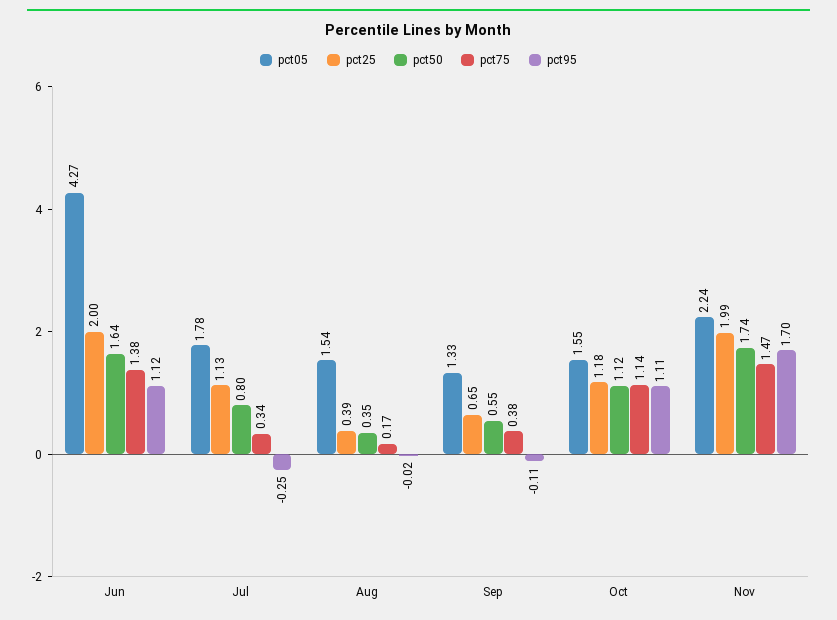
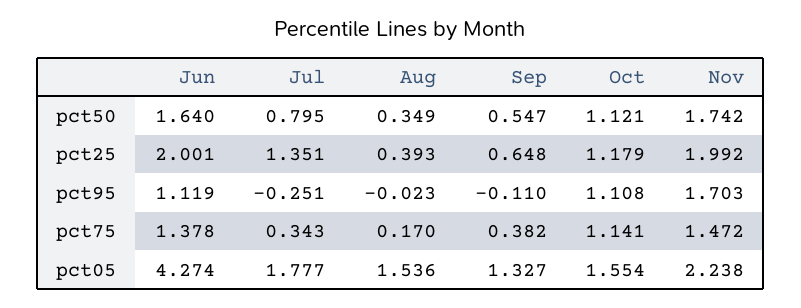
pct25, Jul: 1.13 -> 1.351

